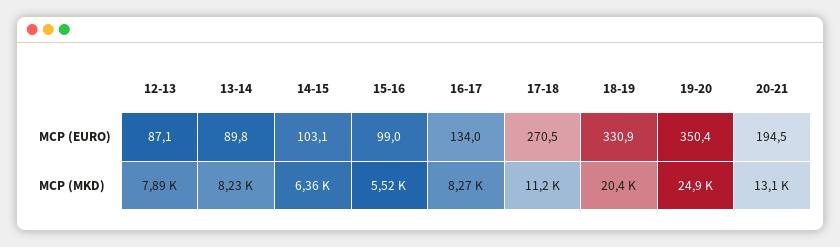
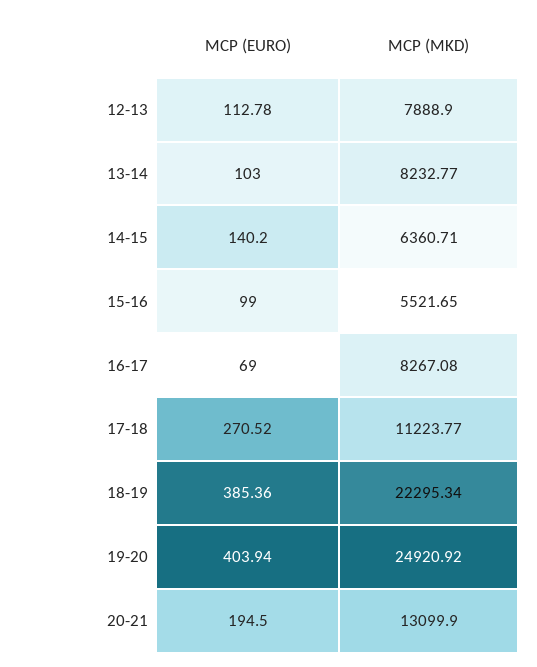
12-13, MCP (EURO): 87.1 -> 112.78
13-14, MCP (EURO): 89.8 -> 103
14-15, MCP (EURO): 103.1 -> 140.2
16-17, MCP (EURO): 134 -> 69
18-19, MCP (EURO): 330.9 -> 385.36
19-20, MCP (EURO): 350.4 -> 403.94
18-19, MCP (MKD): 20400 -> 22295.34

